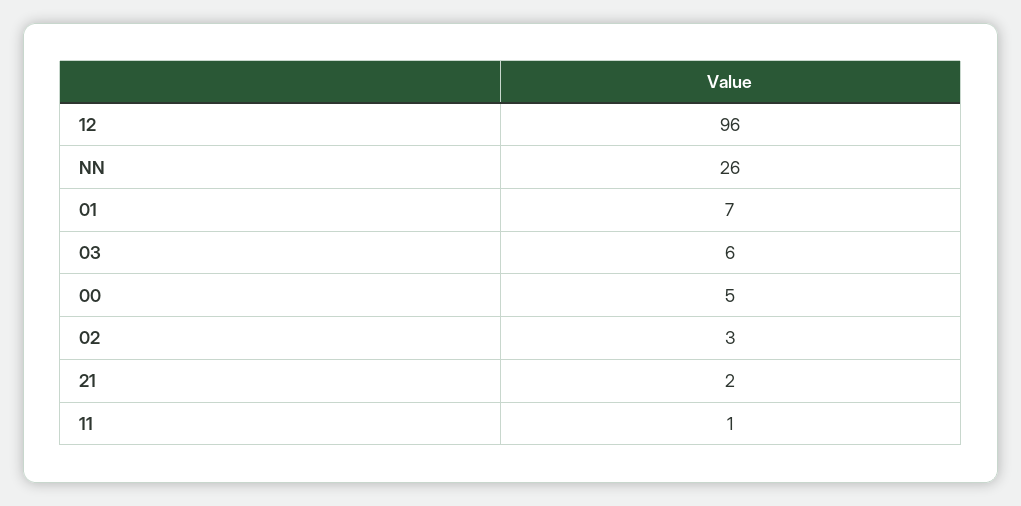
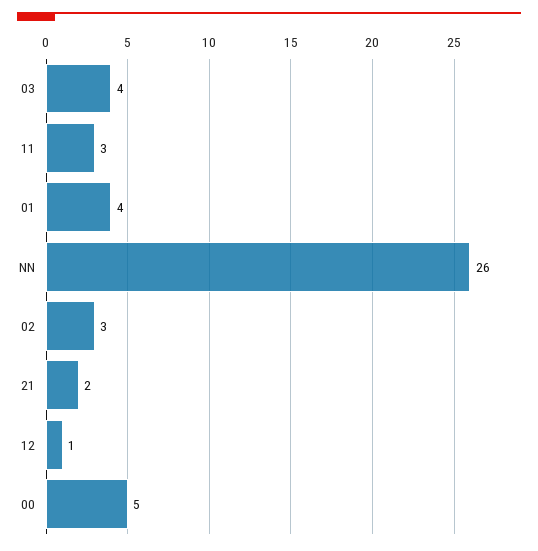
12: 96 -> 1
01: 7 -> 4
03: 6 -> 4
11: 1 -> 3

